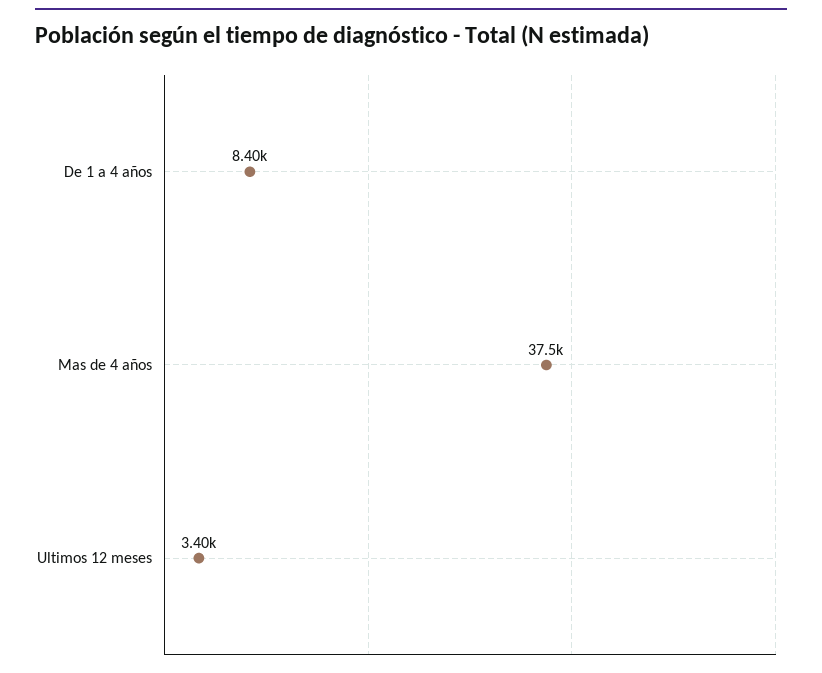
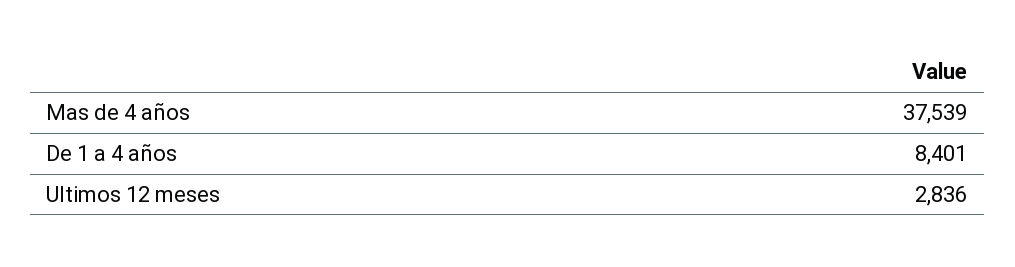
Ultimos 12 meses: 3400 -> 2836

